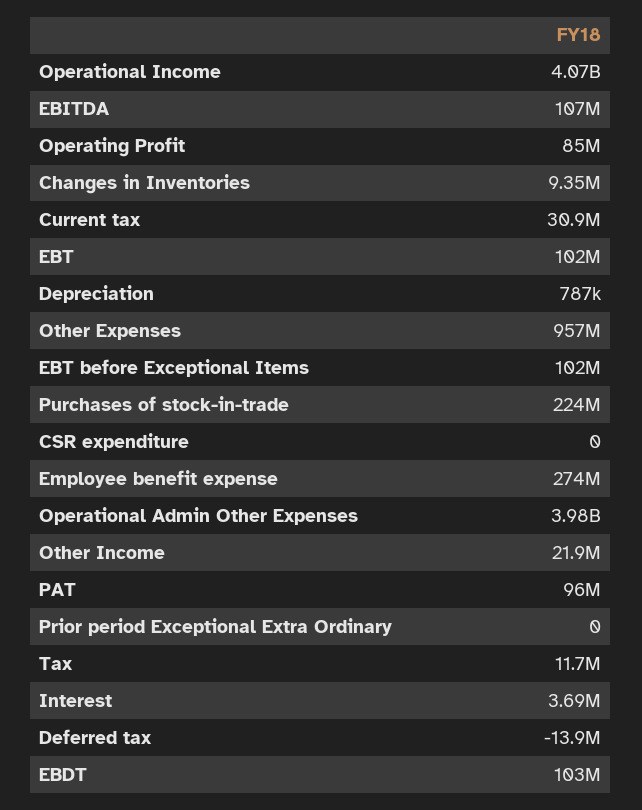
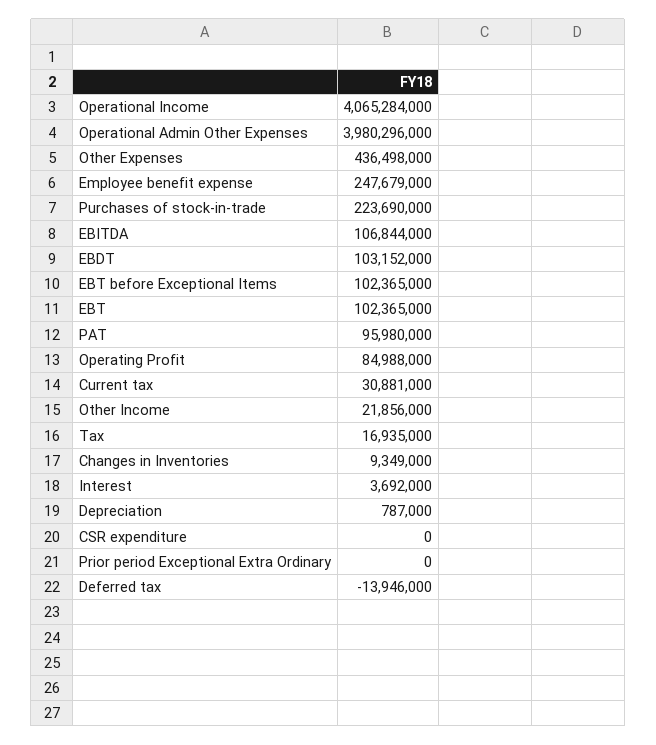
Other Expenses: 957000000 -> 436498000
Employee benefit expense: 274000000 -> 247679000
Tax: 11700000 -> 16935000

